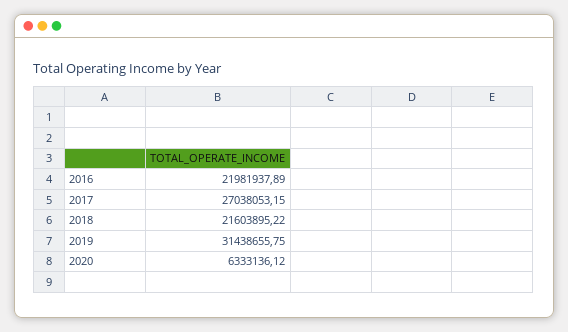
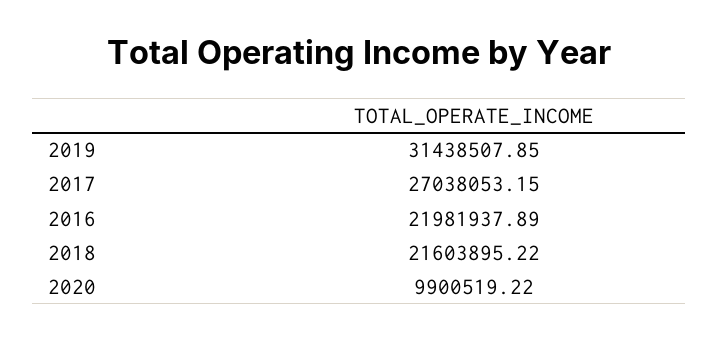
2019: 31438655.75 -> 31438507.85
2020: 6333136.12 -> 9900519.22

